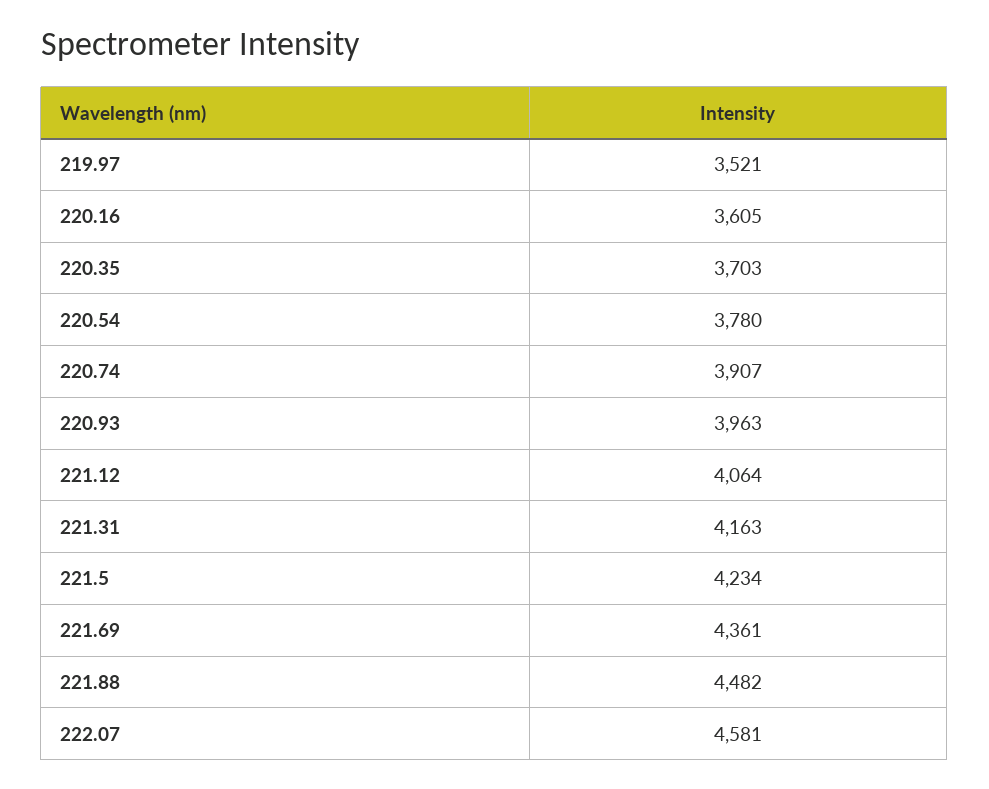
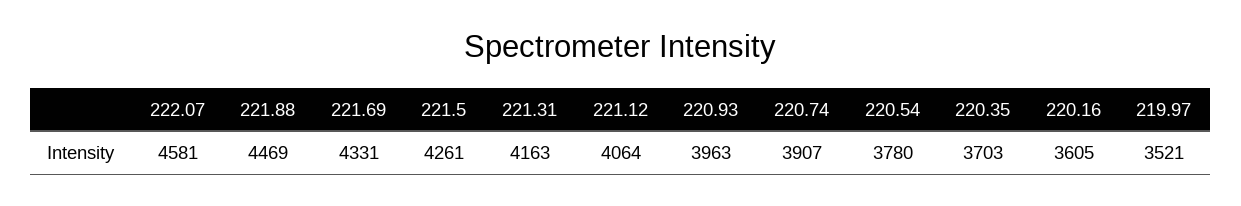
221.5: 4234 -> 4261
221.69: 4361 -> 4331
221.88: 4482 -> 4469

